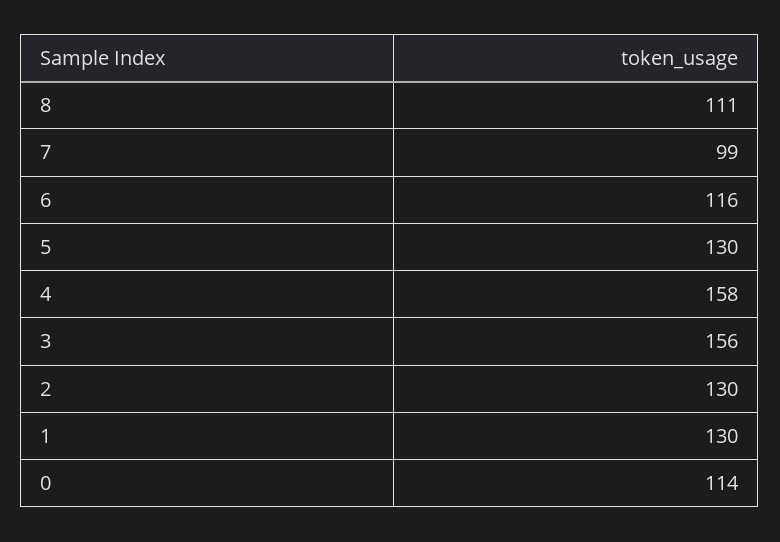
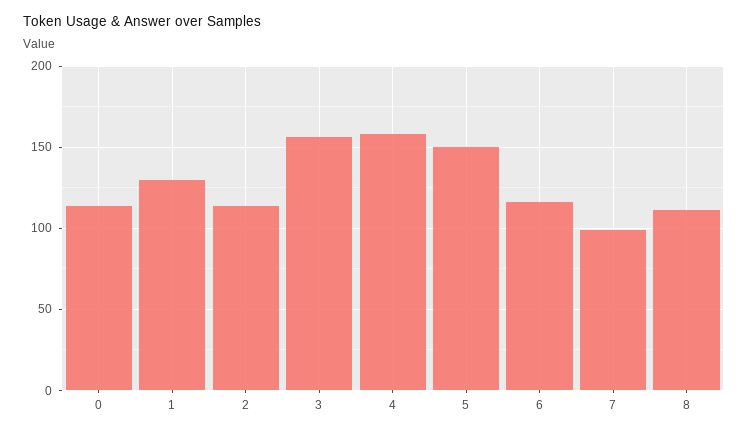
5: 130 -> 150
2: 130 -> 115

